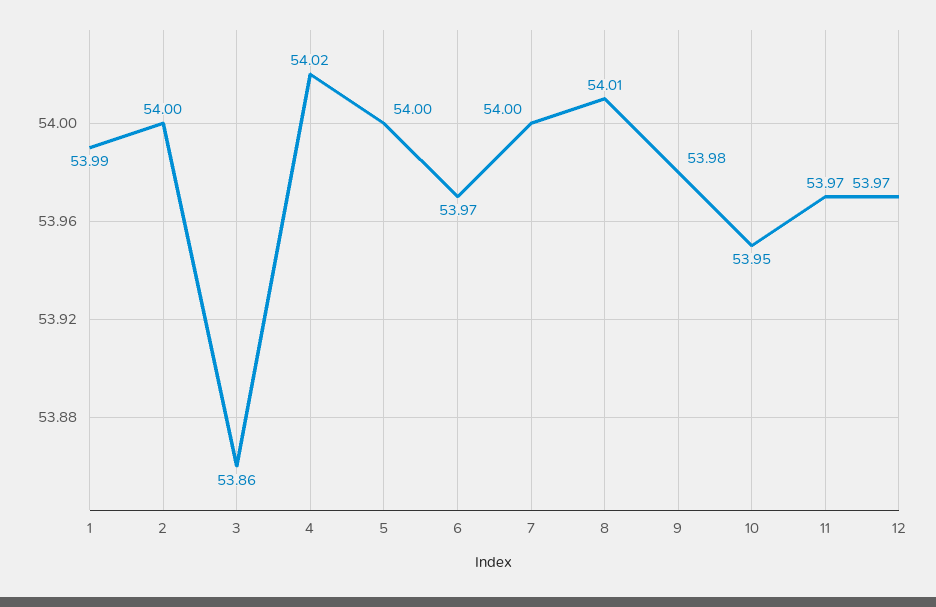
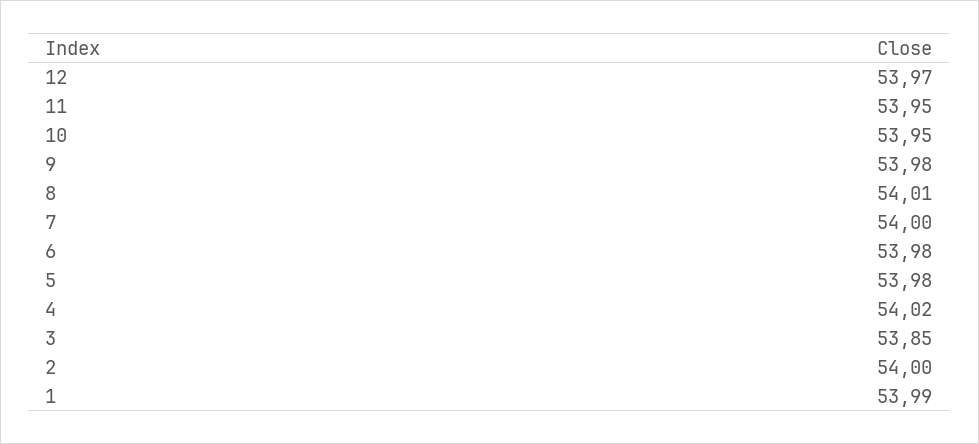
3: 53.86 -> 53.85
5: 54 -> 53.98
6: 53.97 -> 53.98
11: 53.97 -> 53.95

